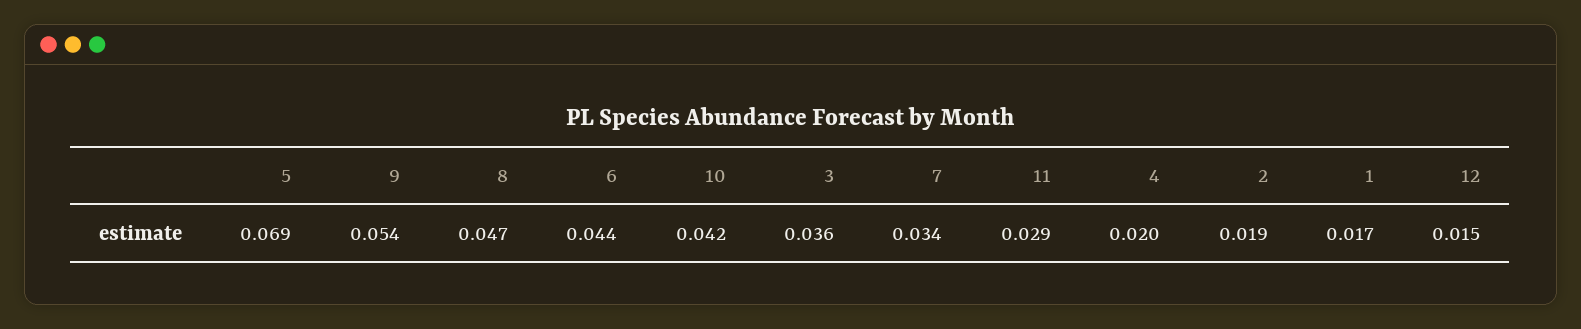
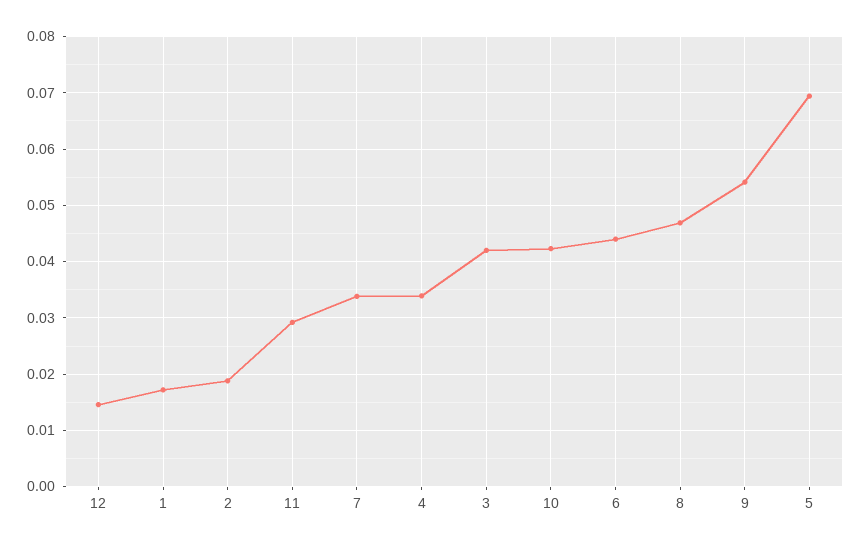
3: 0.036 -> 0.042
4: 0.02 -> 0.034

